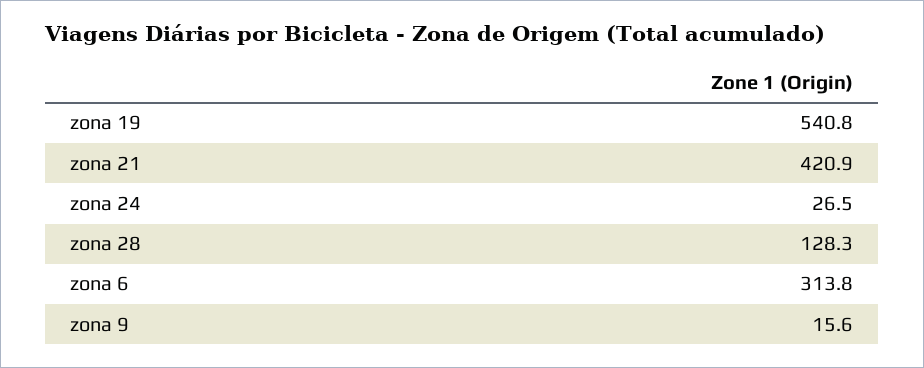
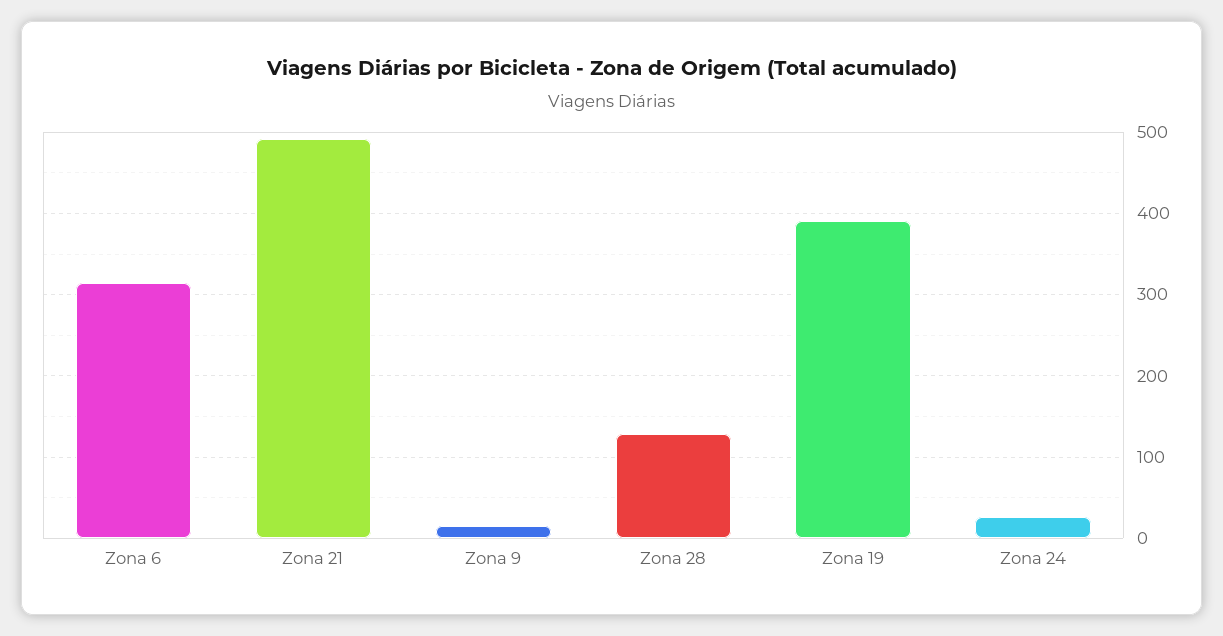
zona 19: 540.8 -> 390
zona 21: 420.9 -> 490

